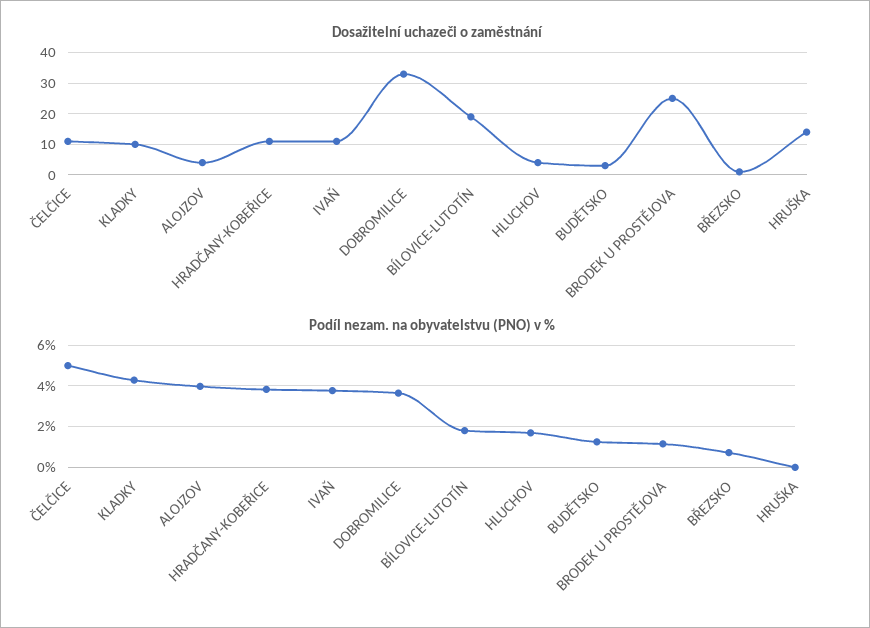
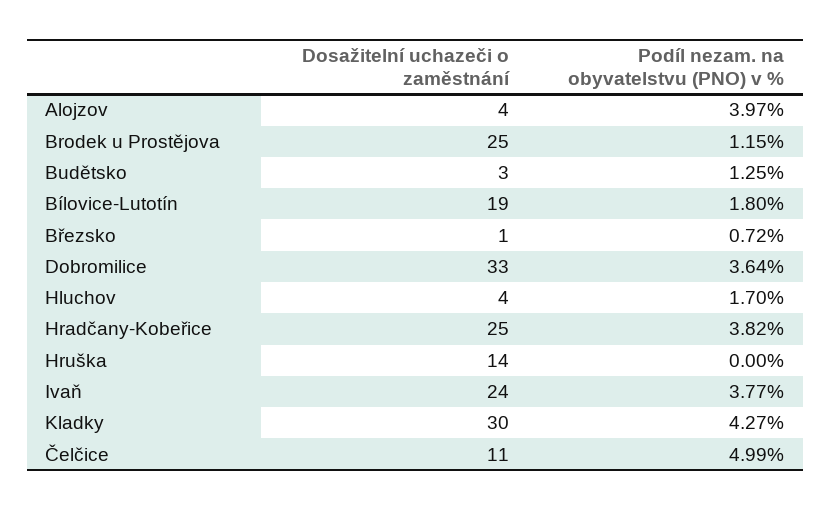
Dosažitelní uchazeči o zaměstnání, KLADKY: 10 -> 30
Dosažitelní uchazeči o zaměstnání, HRADČANY-KOBEŘICE: 10 -> 25
Dosažitelní uchazeči o zaměstnání, IVAŇ: 10 -> 24

